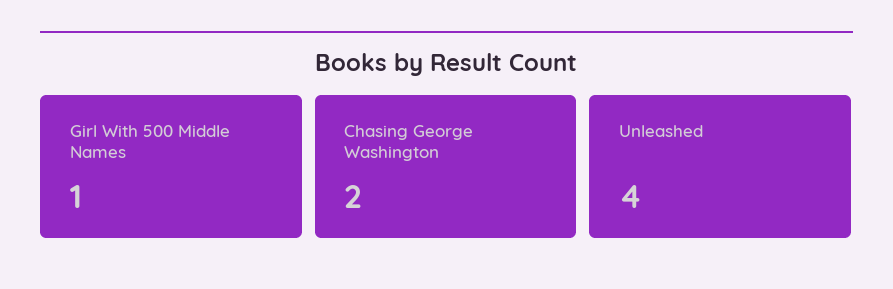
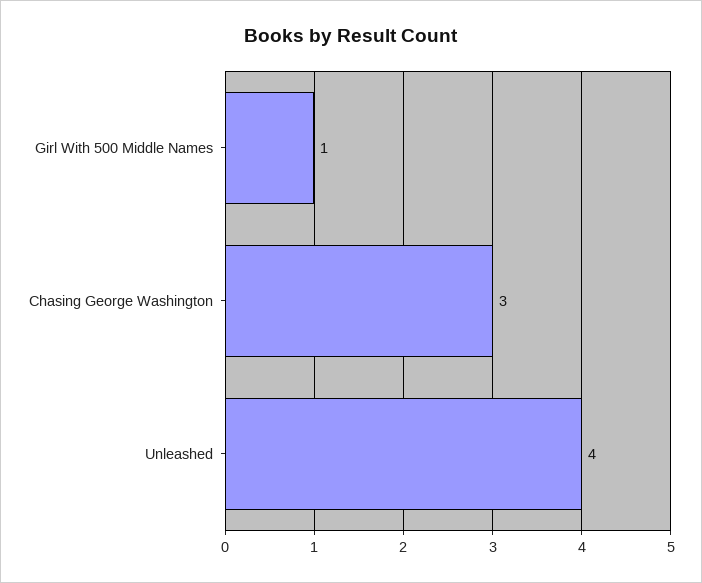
Chasing George Washington: 2 -> 3

